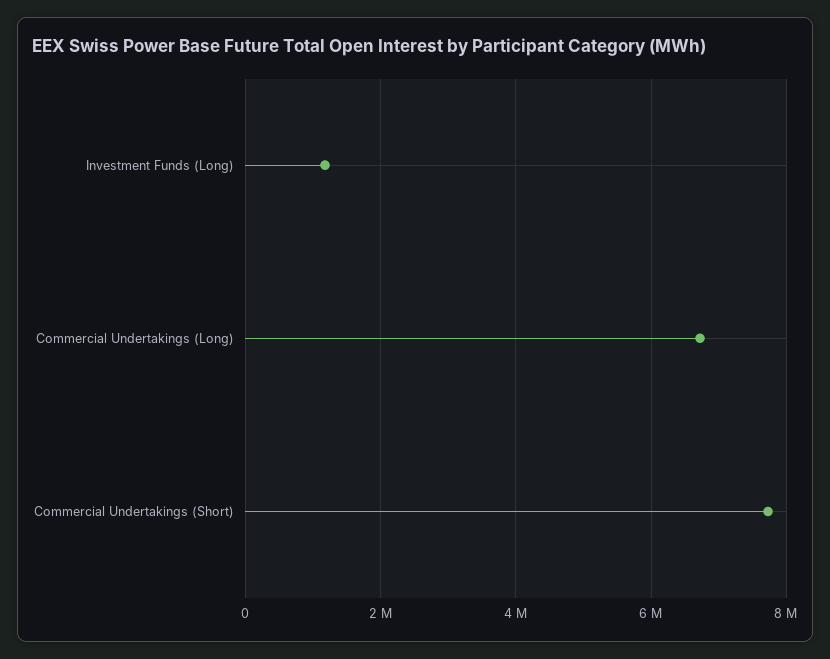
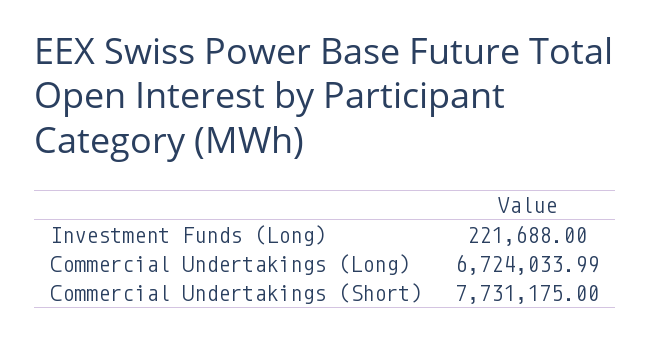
Investment Funds (Long): 1200000 -> 221688

